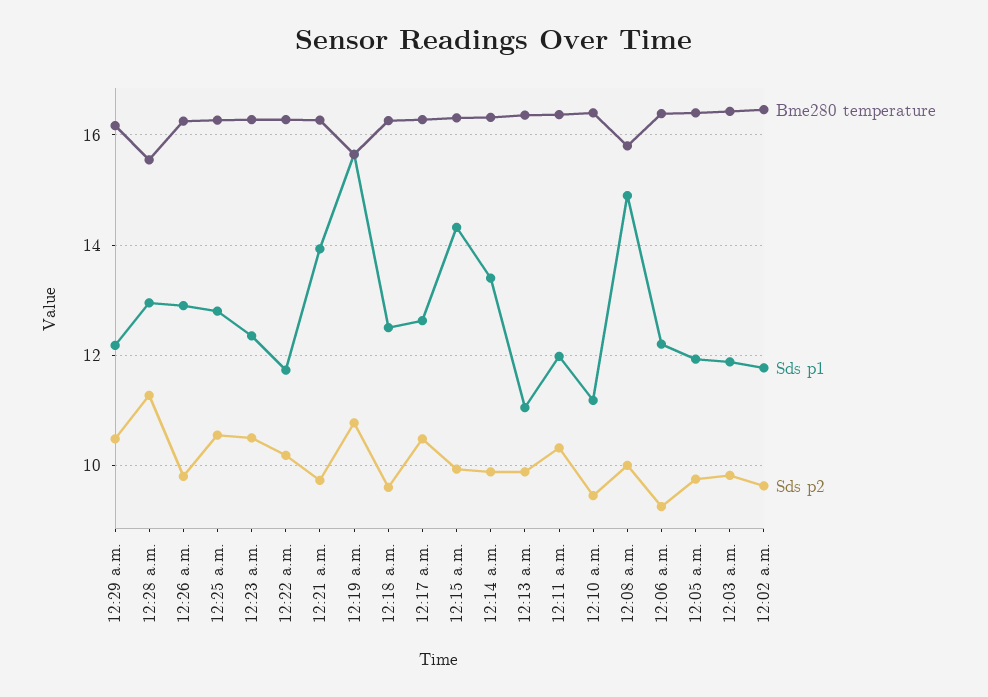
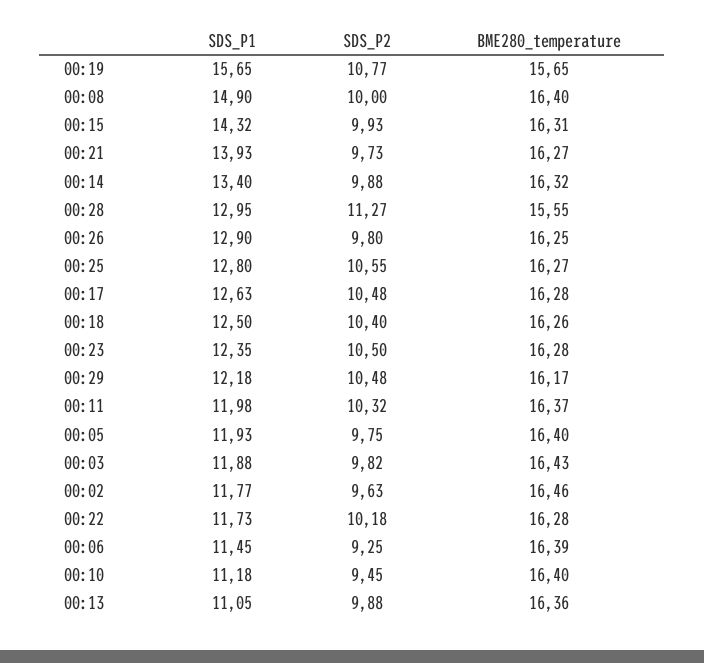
Sds p2, 12:18 a.m.: 9.6 -> 10.4
Bme280 temperature, 12:08 a.m.: 15.8 -> 16.4
Sds p1, 12:06 a.m.: 12.2 -> 11.45

